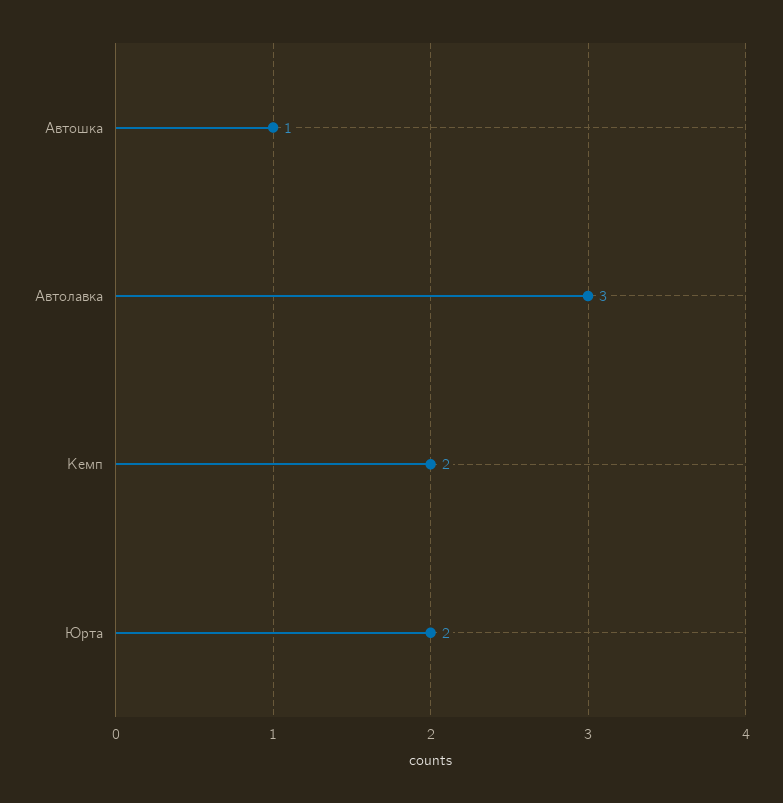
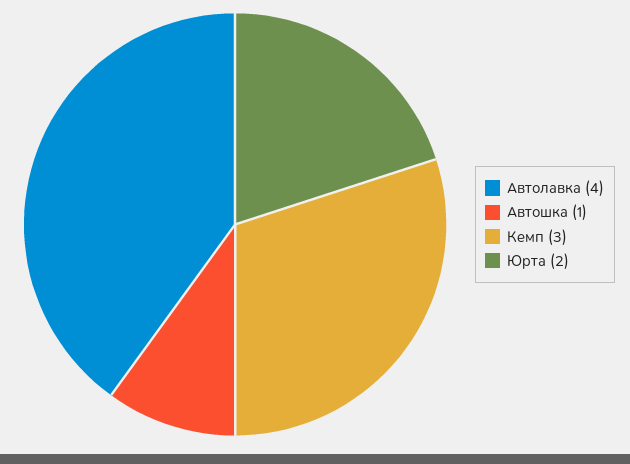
Автолавка: 3 -> 4
Кемп: 2 -> 3

